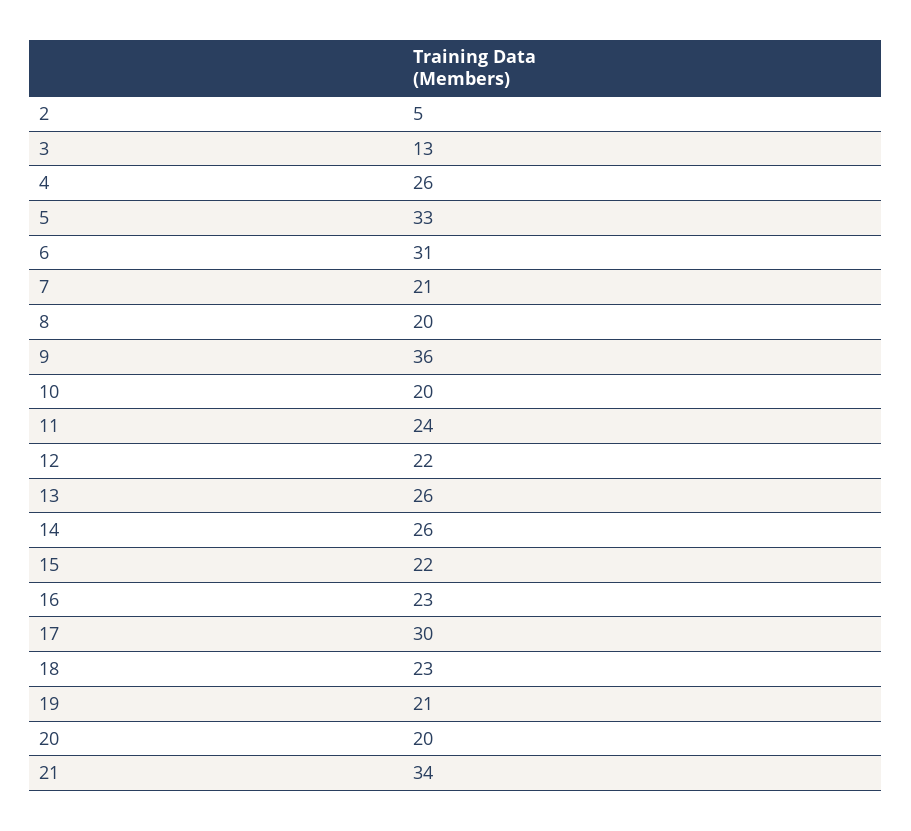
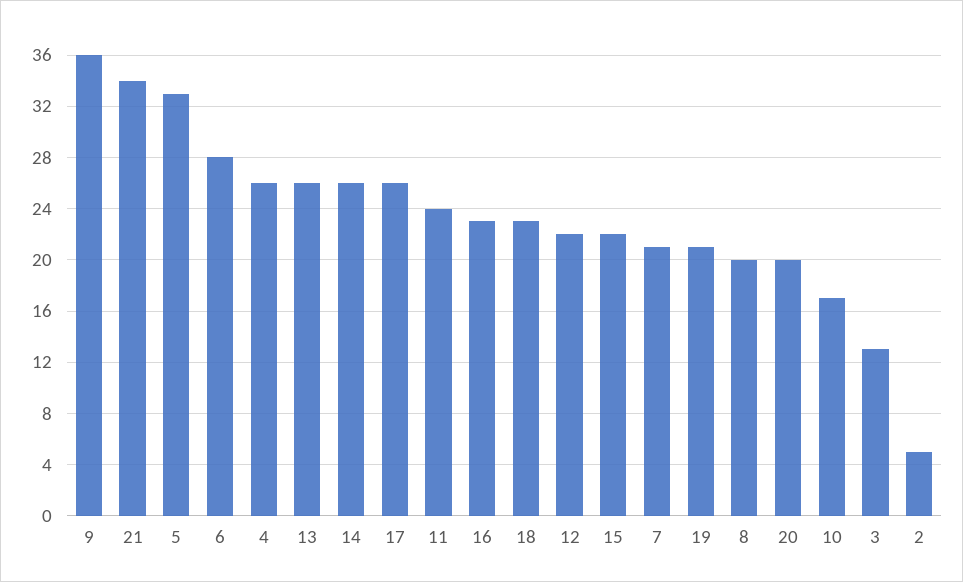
6: 31 -> 28
10: 20 -> 17
17: 30 -> 26

